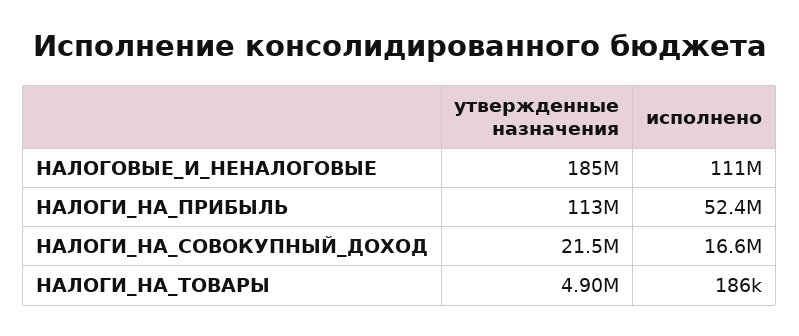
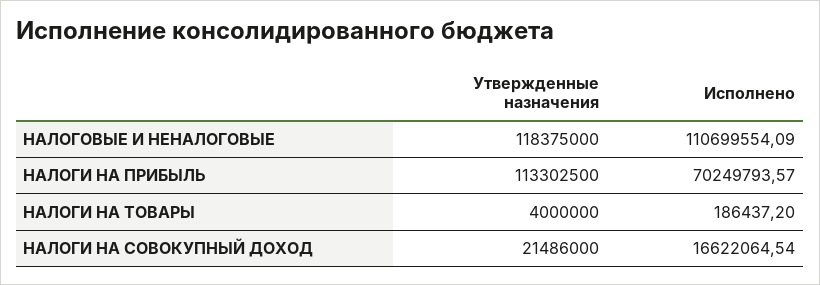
утвержденные назначения, НАЛОГОВЫЕ_И_НЕНАЛОГОВЫЕ: 185000000 -> 118375000
исполнено, НАЛОГИ_НА_ПРИБЫЛЬ: 52400000 -> 70249793.57
утвержденные назначения, НАЛОГИ_НА_ТОВАРЫ: 4900000 -> 4000000

